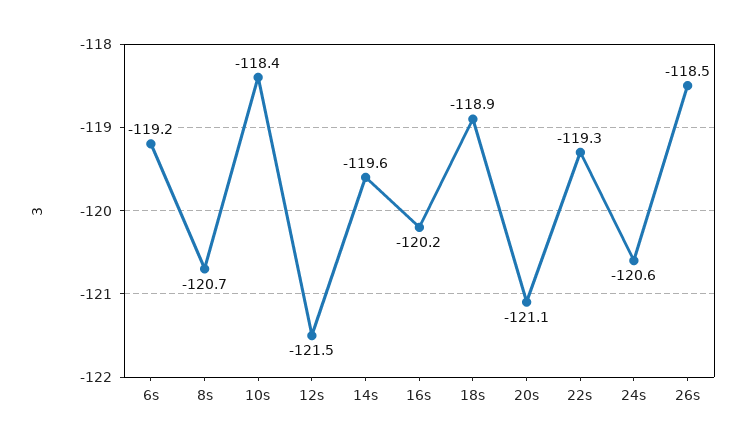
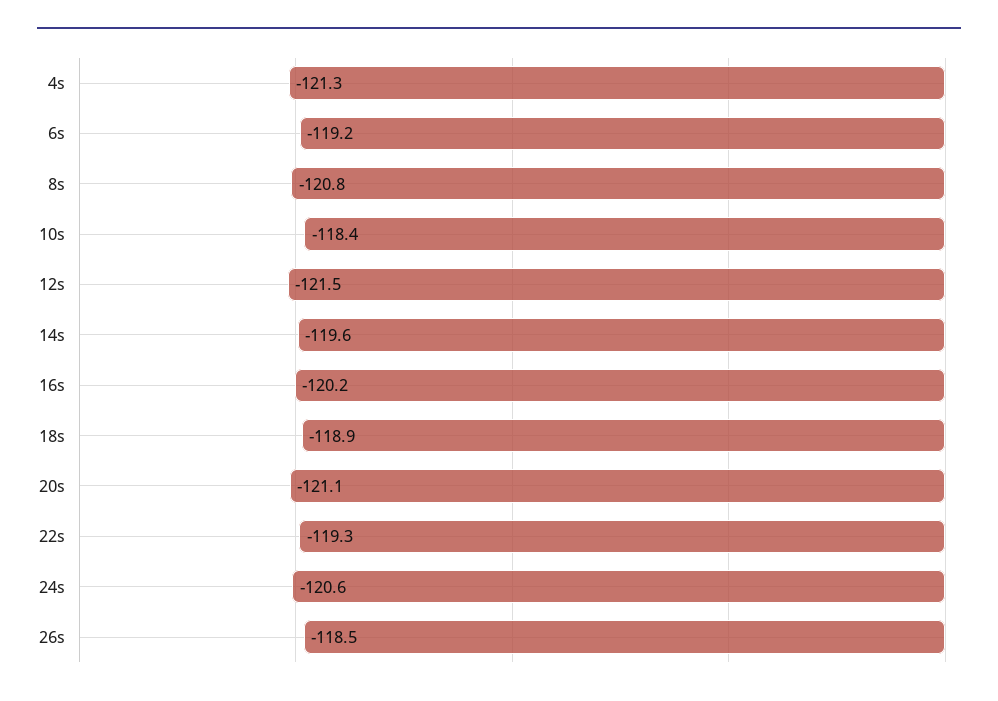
8s: -120.7 -> -120.8
4s: none -> -121.3

